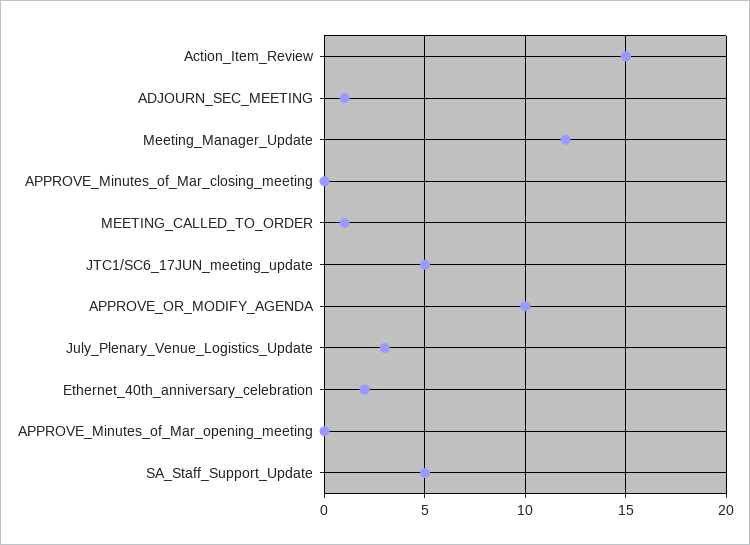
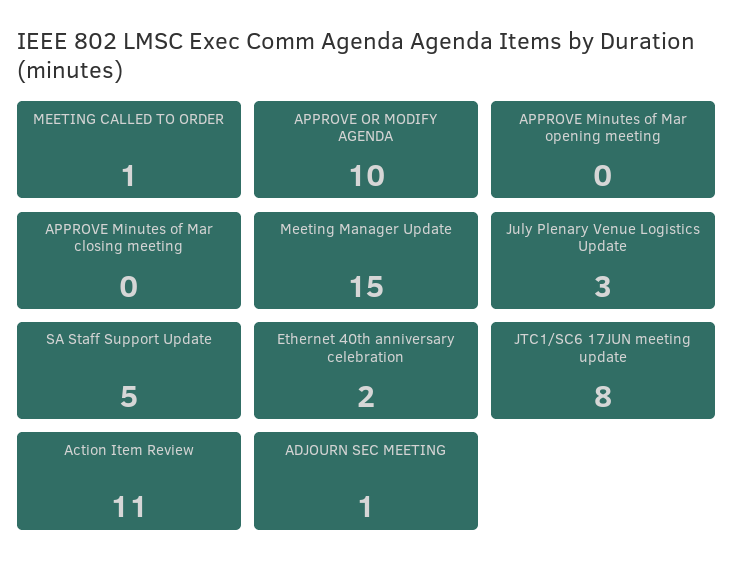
Action_Item_Review: 15 -> 11
Meeting_Manager_Update: 12 -> 15
JTC1/SC6_17JUN_meeting_update: 5 -> 8

